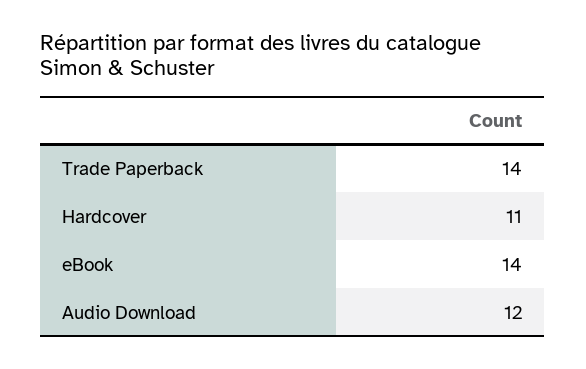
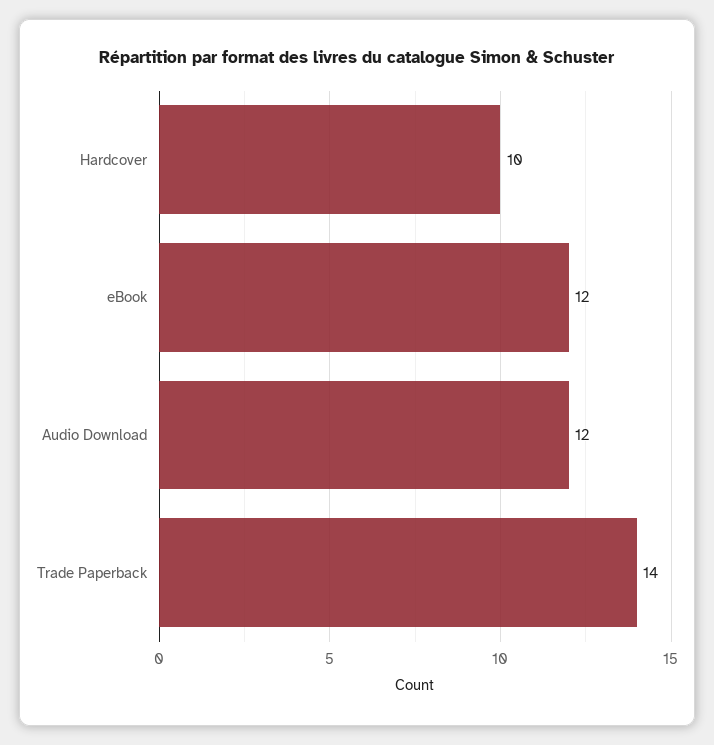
Hardcover: 11 -> 10
eBook: 14 -> 12

